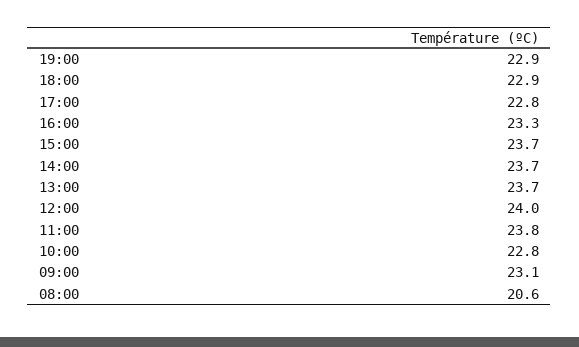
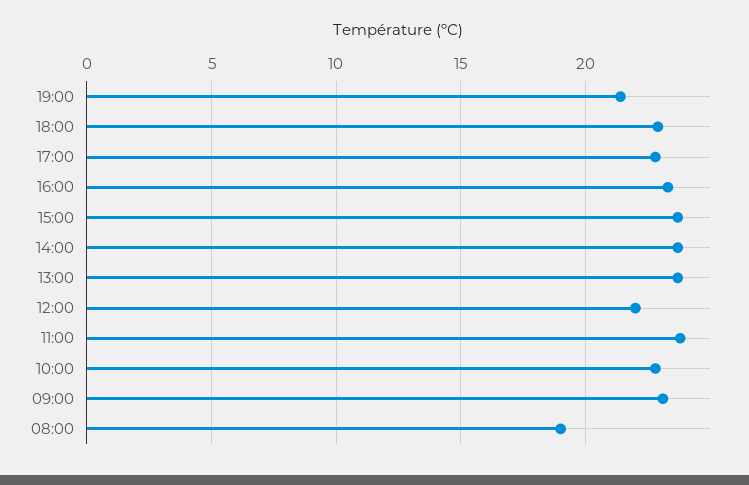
19:00: 22.9 -> 21.5
12:00: 24 -> 22
08:00: 20.6 -> 19

